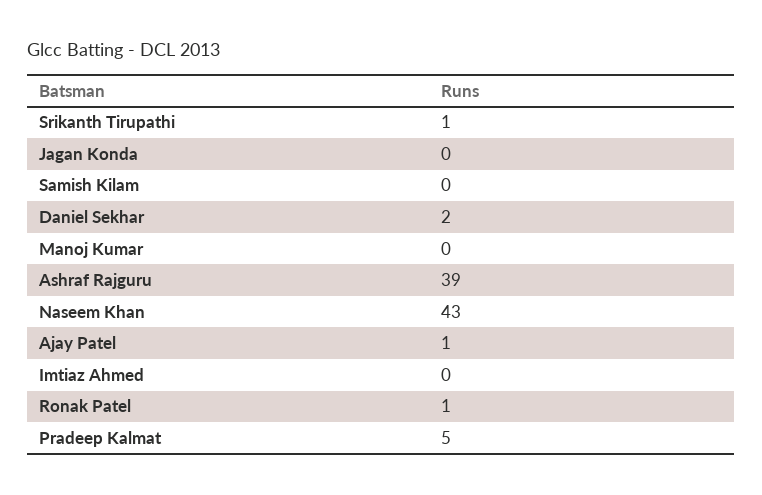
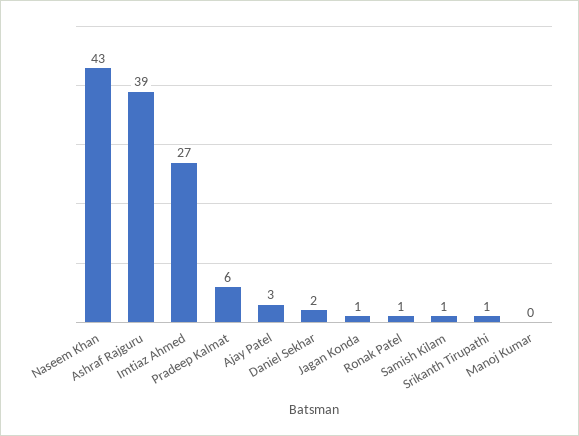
Jagan Konda: 0 -> 1
Samish Kilam: 0 -> 1
Ajay Patel: 1 -> 3
Imtiaz Ahmed: 0 -> 27
Pradeep Kalmat: 5 -> 6

